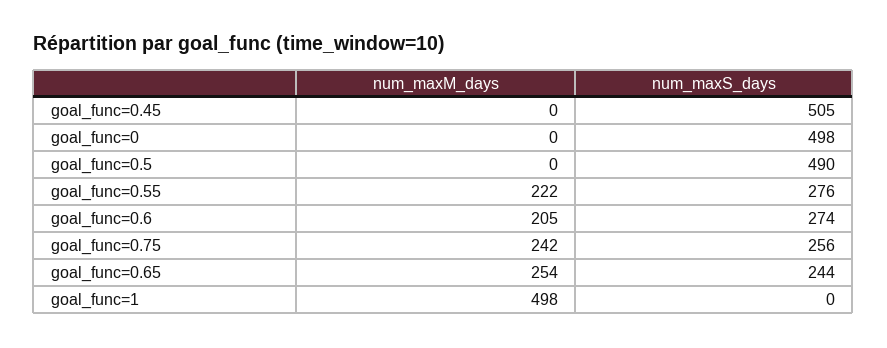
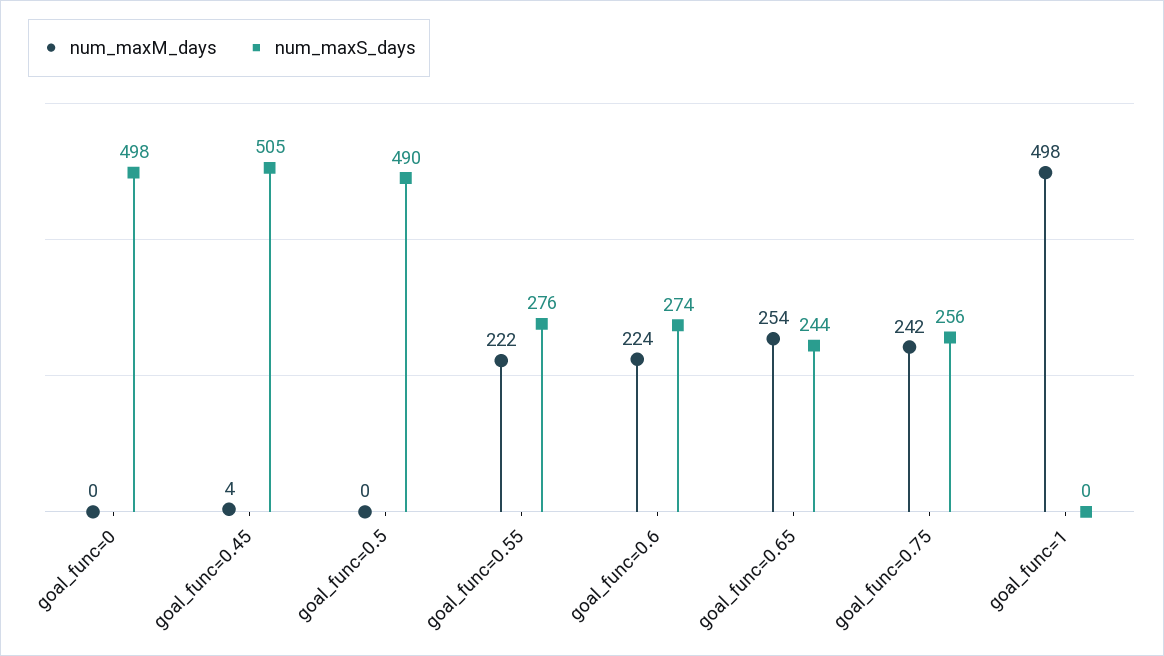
num_maxM_days, goal_func=0.45: 0 -> 4
num_maxM_days, goal_func=0.6: 205 -> 224

